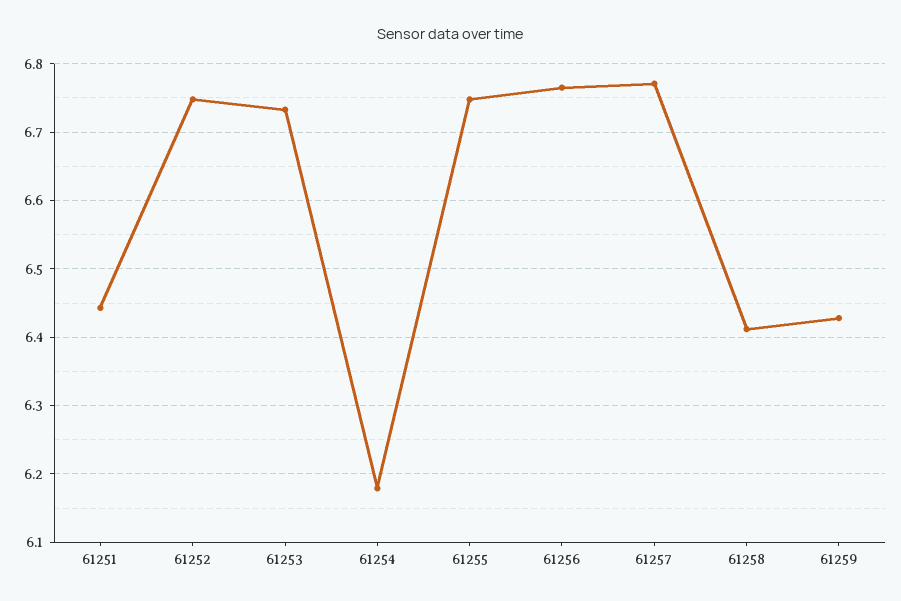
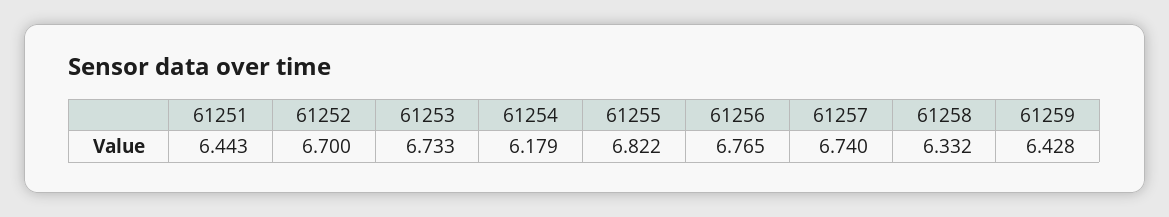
61252: 6.75 -> 6.7
61255: 6.75 -> 6.822
61257: 6.77 -> 6.74
61258: 6.41 -> 6.332

